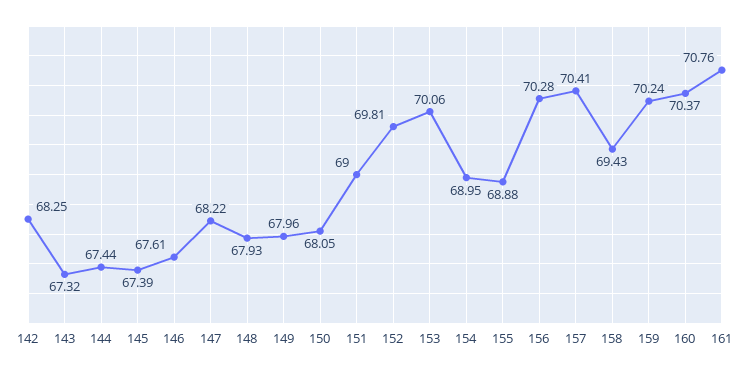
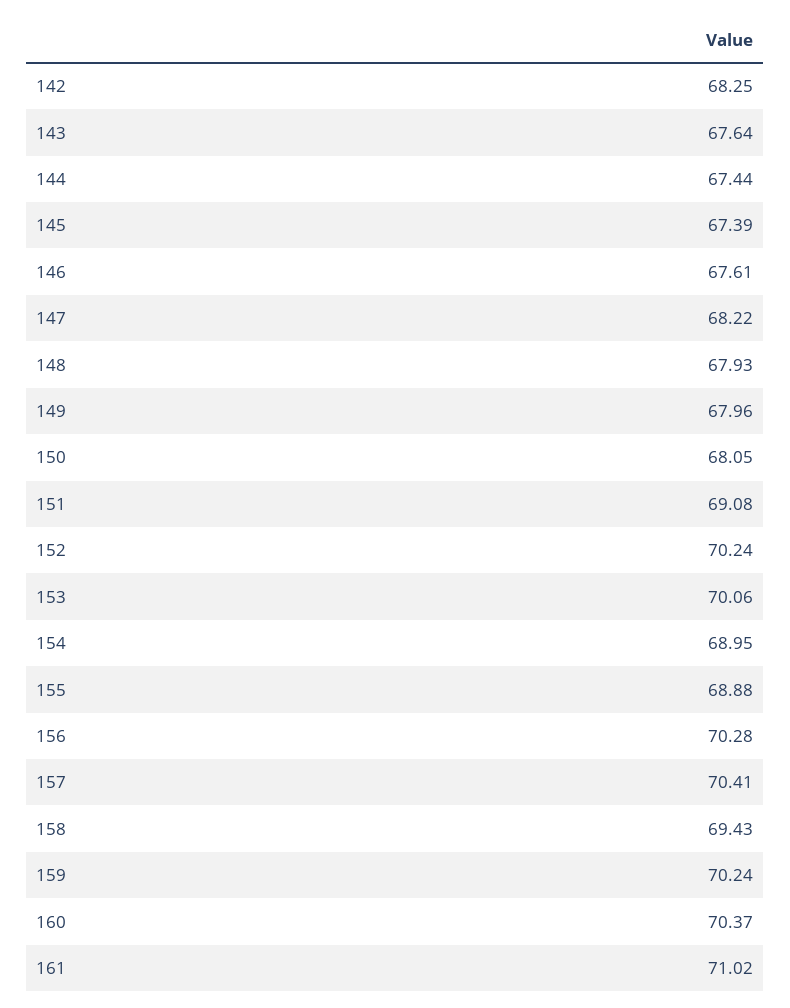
143: 67.32 -> 67.64
151: 69 -> 69.08
152: 69.81 -> 70.24
161: 70.76 -> 71.02

